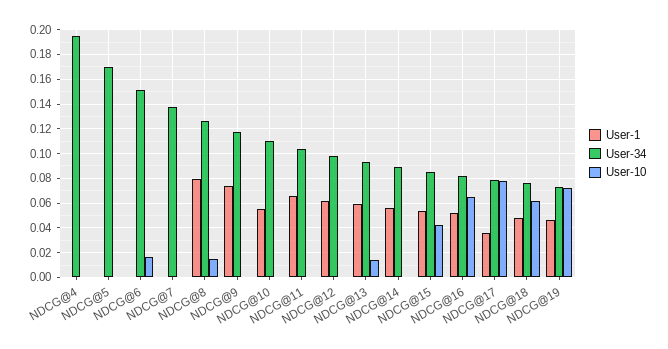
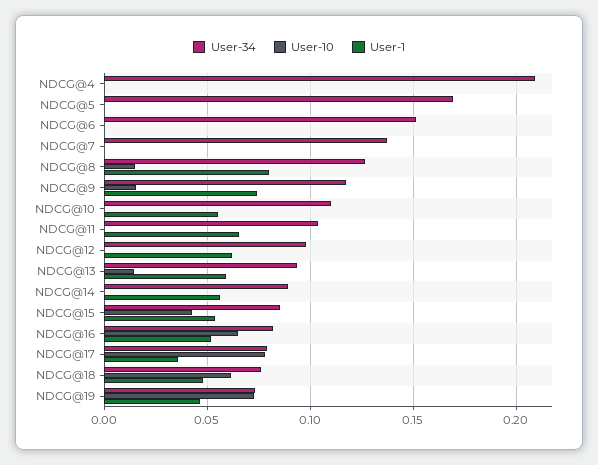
User-34, NDCG@4: 0.195 -> 0.21
User-10, NDCG@6: 0.015 -> 0
User-10, NDCG@9: 0 -> 0.015

